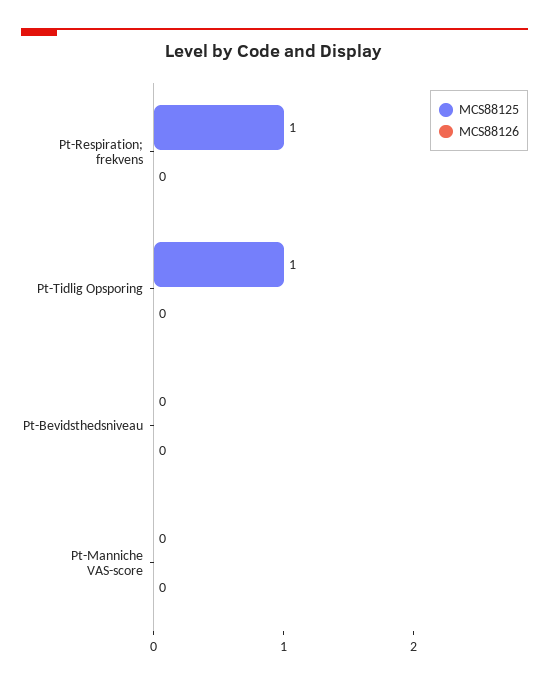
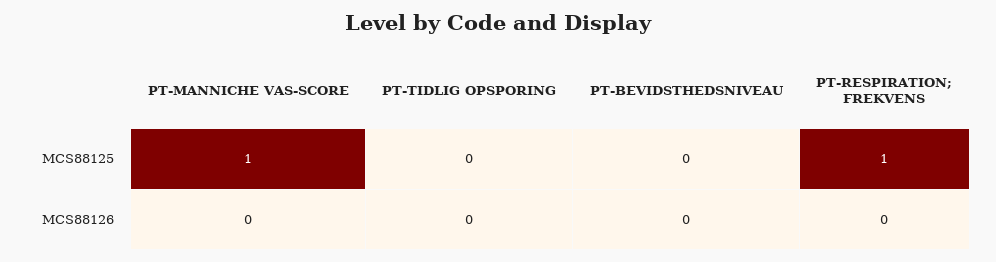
MCS88125, Pt-Tidlig Opsporing: 1 -> 0
MCS88125, Pt-Manniche VAS-score: 0 -> 1

